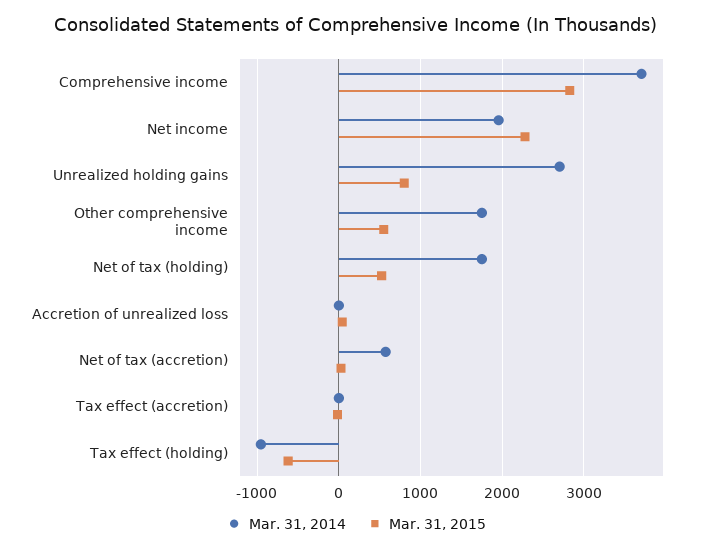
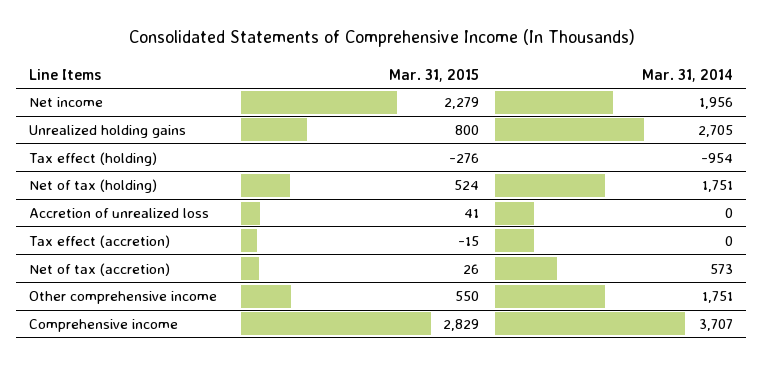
Mar. 31, 2015, Tax effect (holding): -600 -> -276

